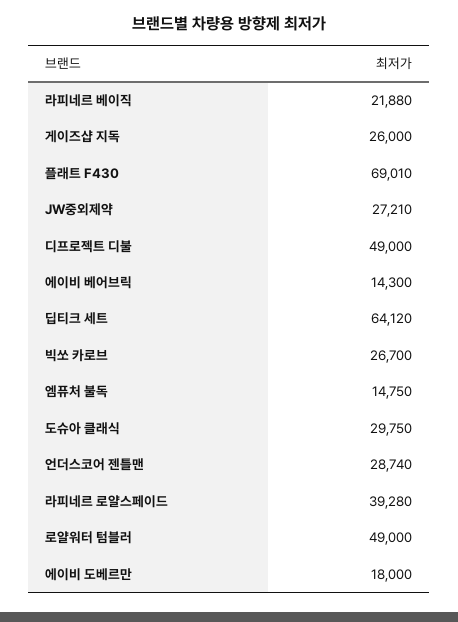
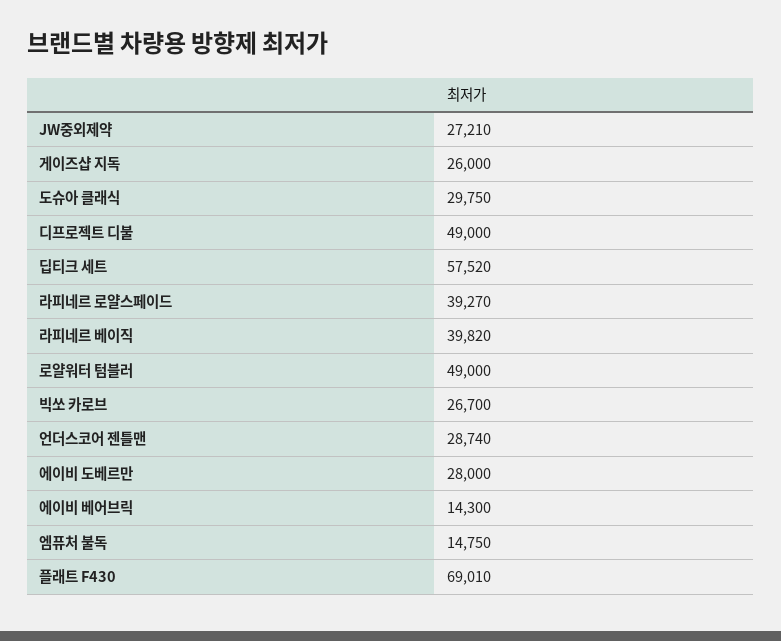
라피네르 베이직: 21880 -> 39820
딥티크 세트: 64120 -> 57520
라피네르 로얄스페이드: 39280 -> 39270
에이비 도베르만: 18000 -> 28000

